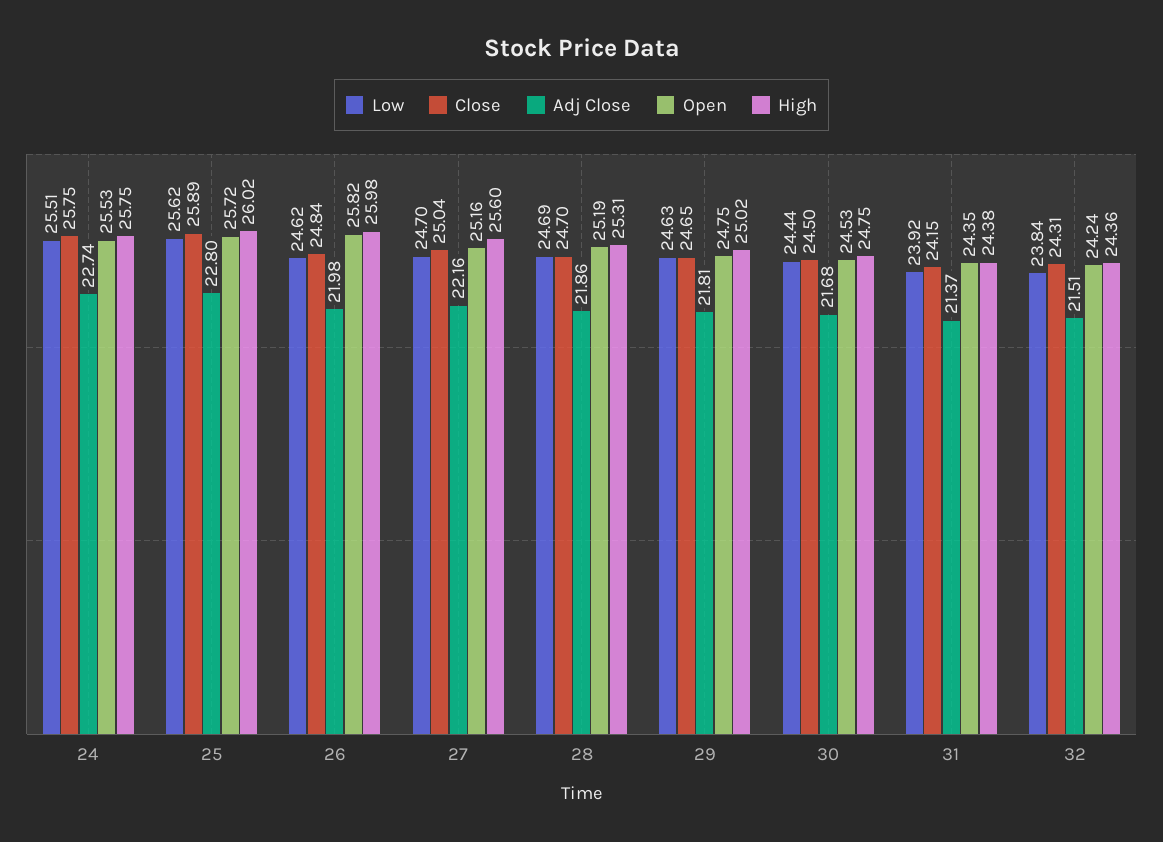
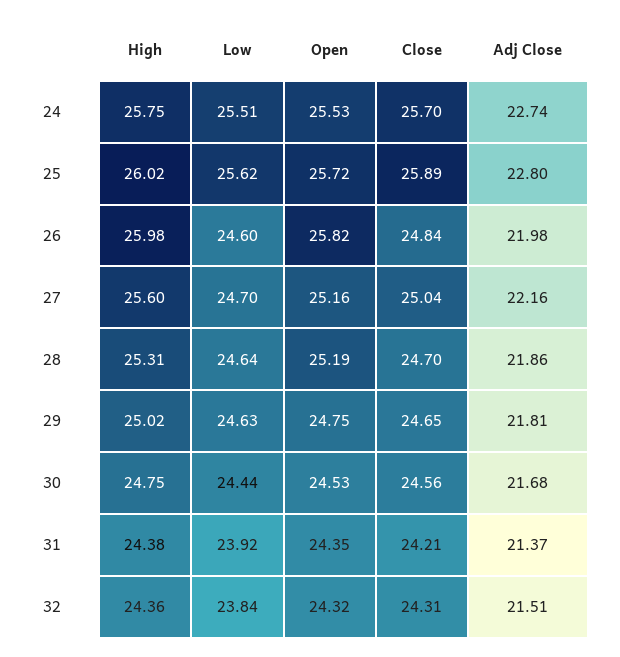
Close, 24: 25.75 -> 25.7
Low, 26: 24.62 -> 24.6
Low, 28: 24.69 -> 24.64
Close, 30: 24.5 -> 24.56
Close, 31: 24.15 -> 24.21
Open, 32: 24.24 -> 24.32

